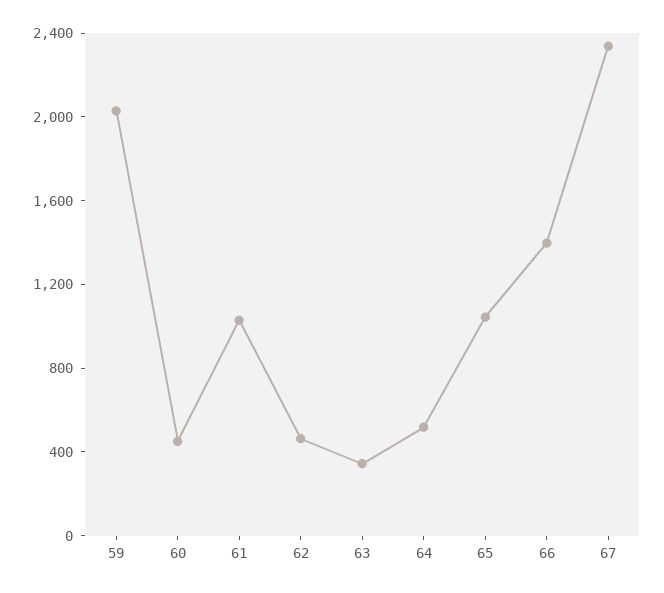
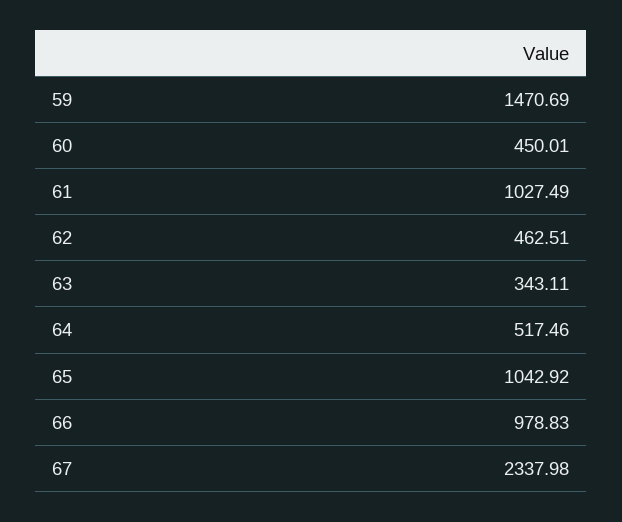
59: 2000 -> 1470.69
66: 1400 -> 978.83

